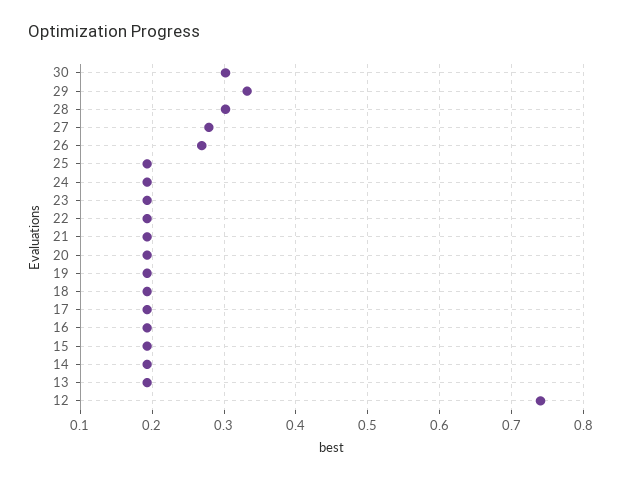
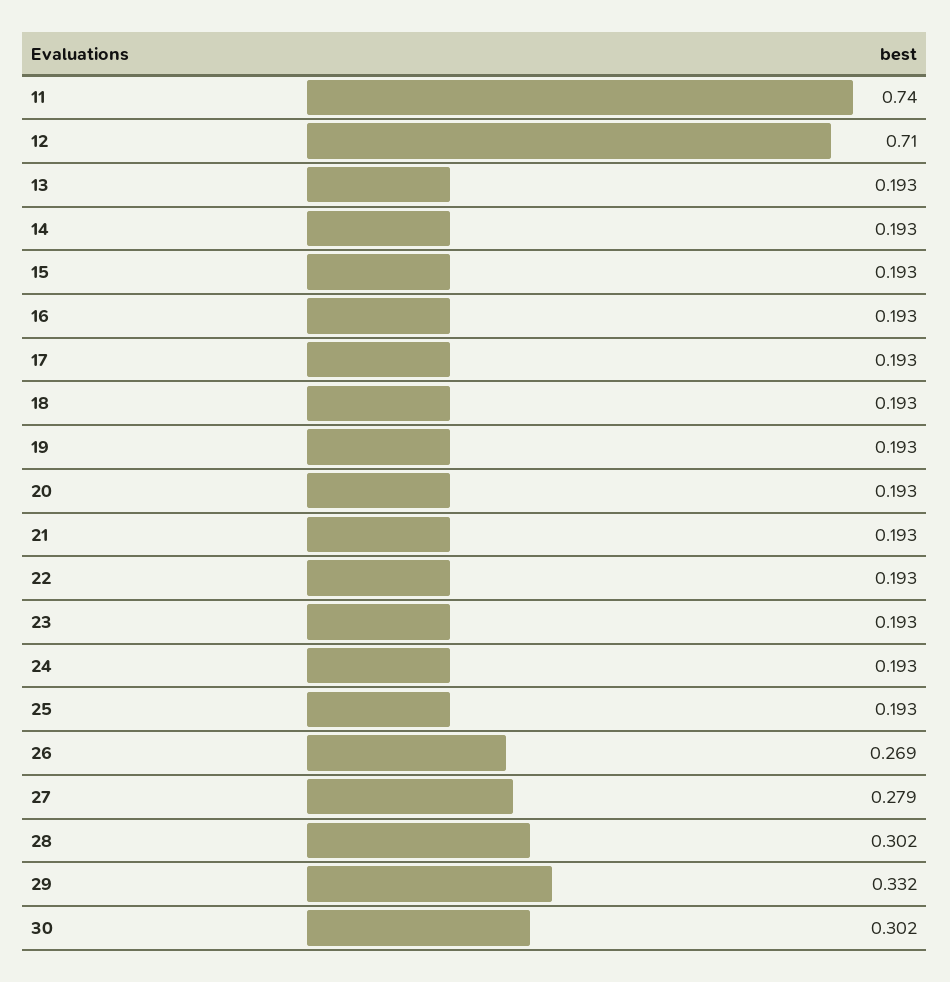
12: 0.74 -> 0.71
11: none -> 0.74

